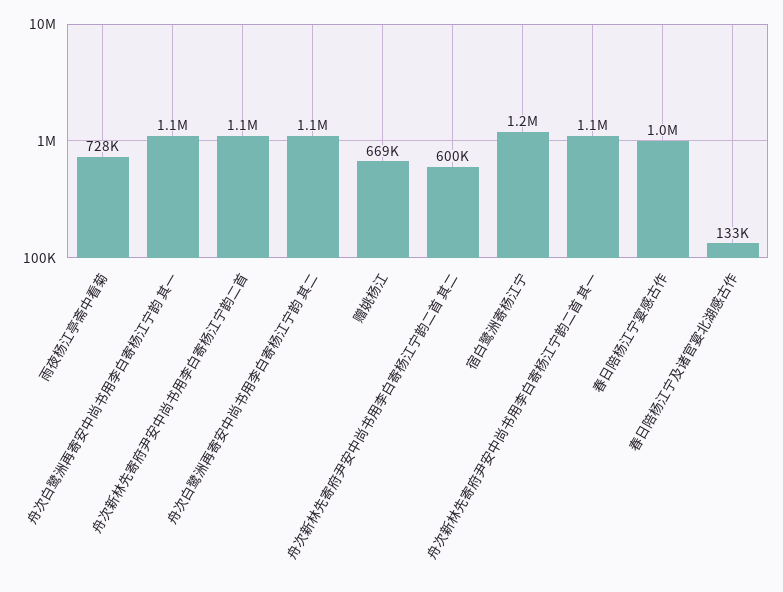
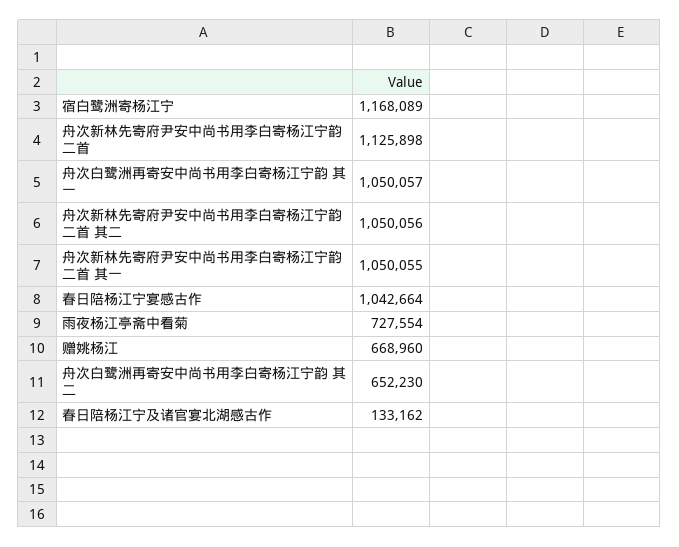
舟次白鹭洲再寄安中尚书用李白寄杨江宁韵 其二: 1100000 -> 652230
舟次新林先寄府尹安中尚书用李白寄杨江宁韵二首 其二: 600000 -> 1050056

